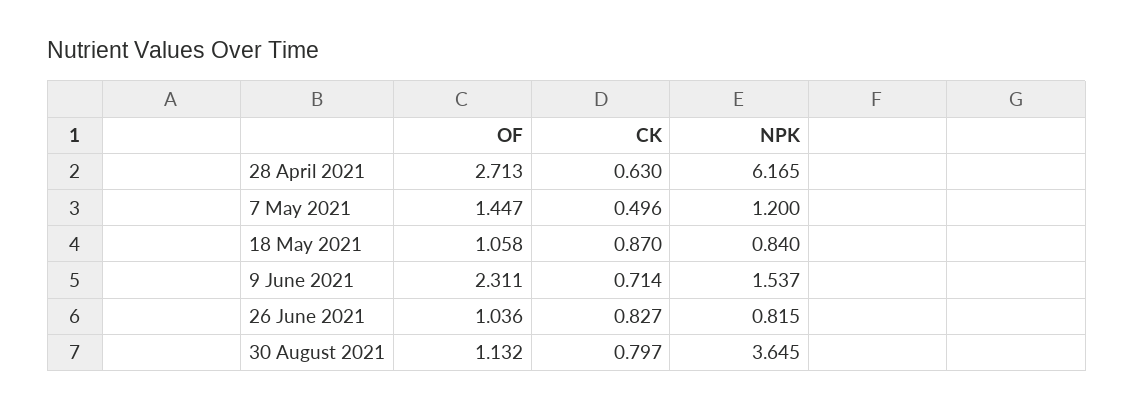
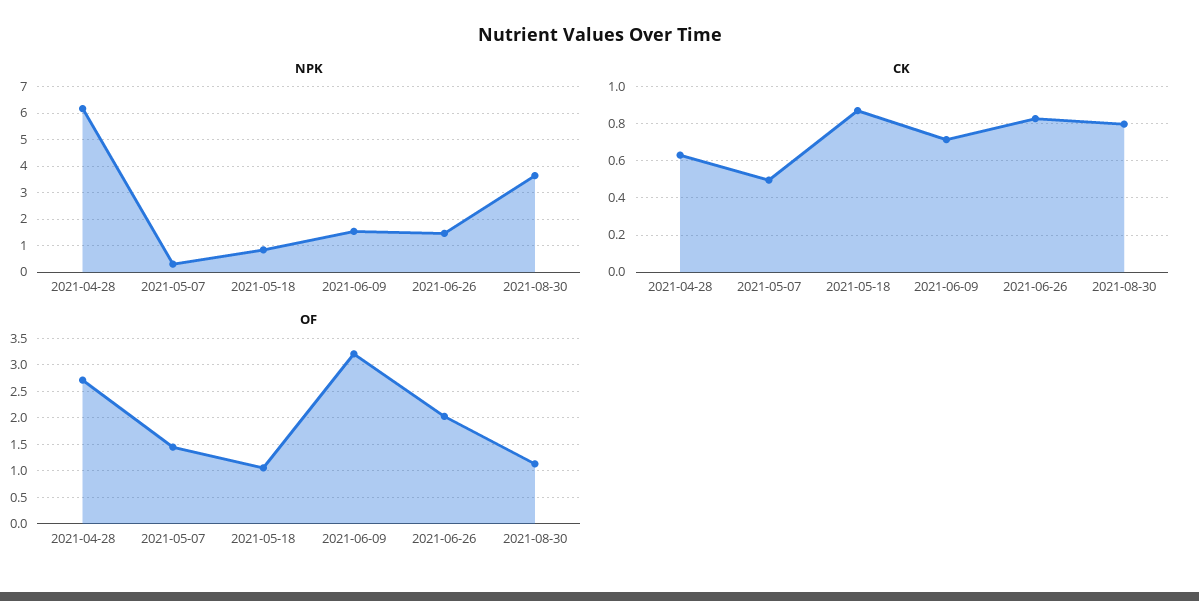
NPK, 7 May 2021: 1.2 -> 0.25
OF, 9 June 2021: 2.311 -> 3.25
OF, 26 June 2021: 1.036 -> 2
NPK, 26 June 2021: 0.815 -> 1.5

